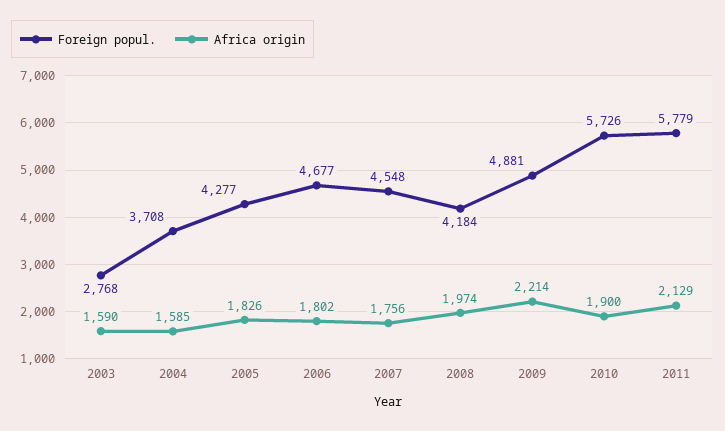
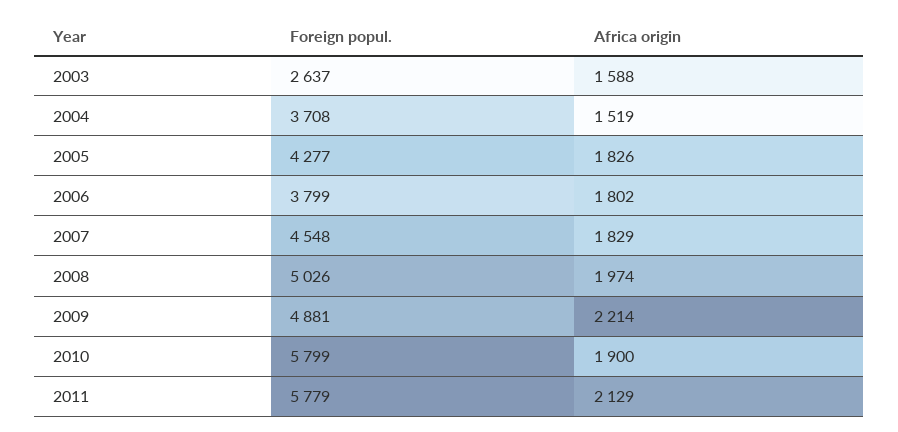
Foreign popul., 2003: 2768 -> 2637
Africa origin, 2003: 1590 -> 1588
Africa origin, 2004: 1585 -> 1519
Foreign popul., 2006: 4677 -> 3799
Africa origin, 2007: 1756 -> 1829
Foreign popul., 2008: 4184 -> 5026
Foreign popul., 2010: 5726 -> 5799

